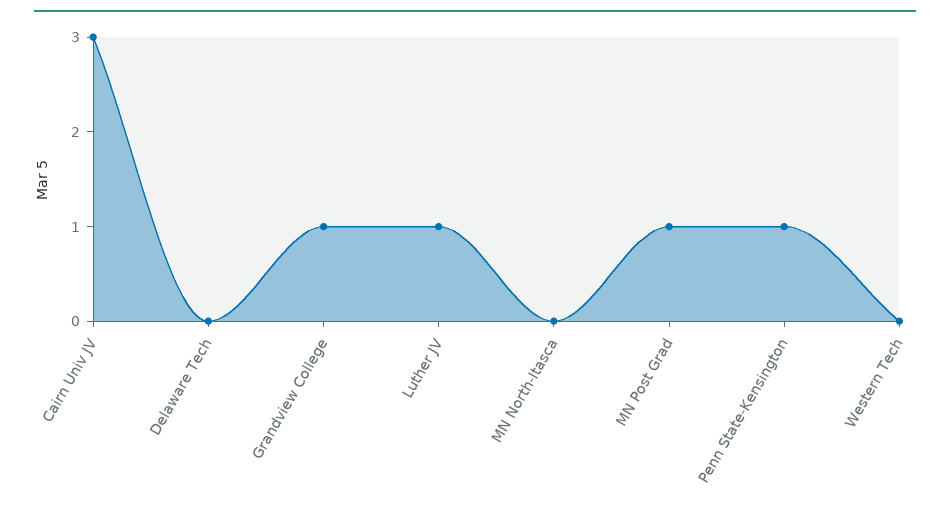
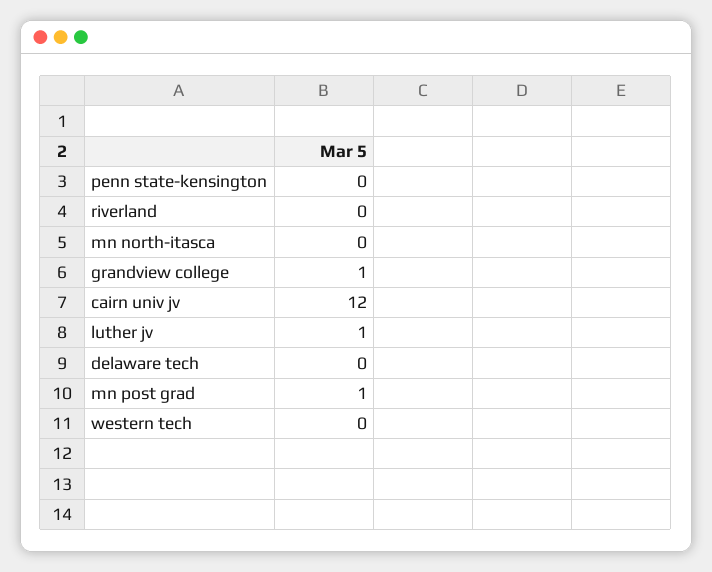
Cairn Univ JV: 3 -> 12
Penn State-Kensington: 1 -> 0
riverland: none -> 0

